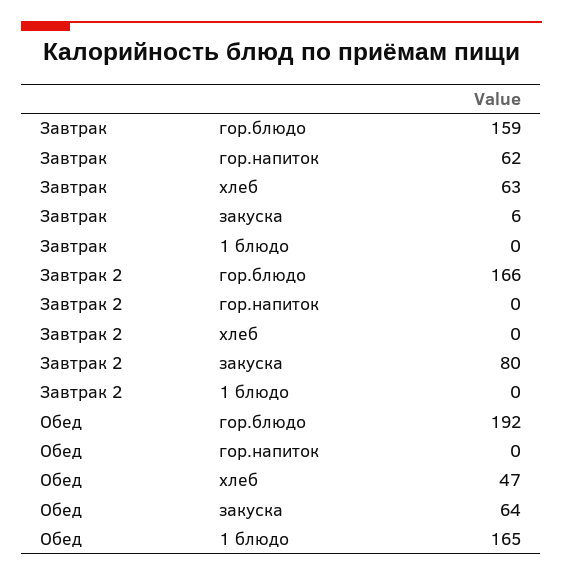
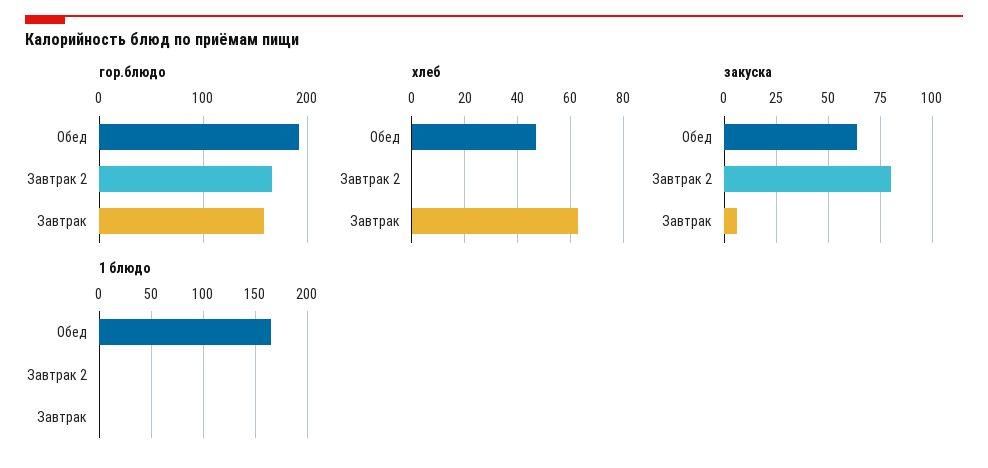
гор.напиток, Завтрак: 62 -> none
гор.напиток, Завтрак 2: 0 -> none
гор.напиток, Обед: 0 -> none

